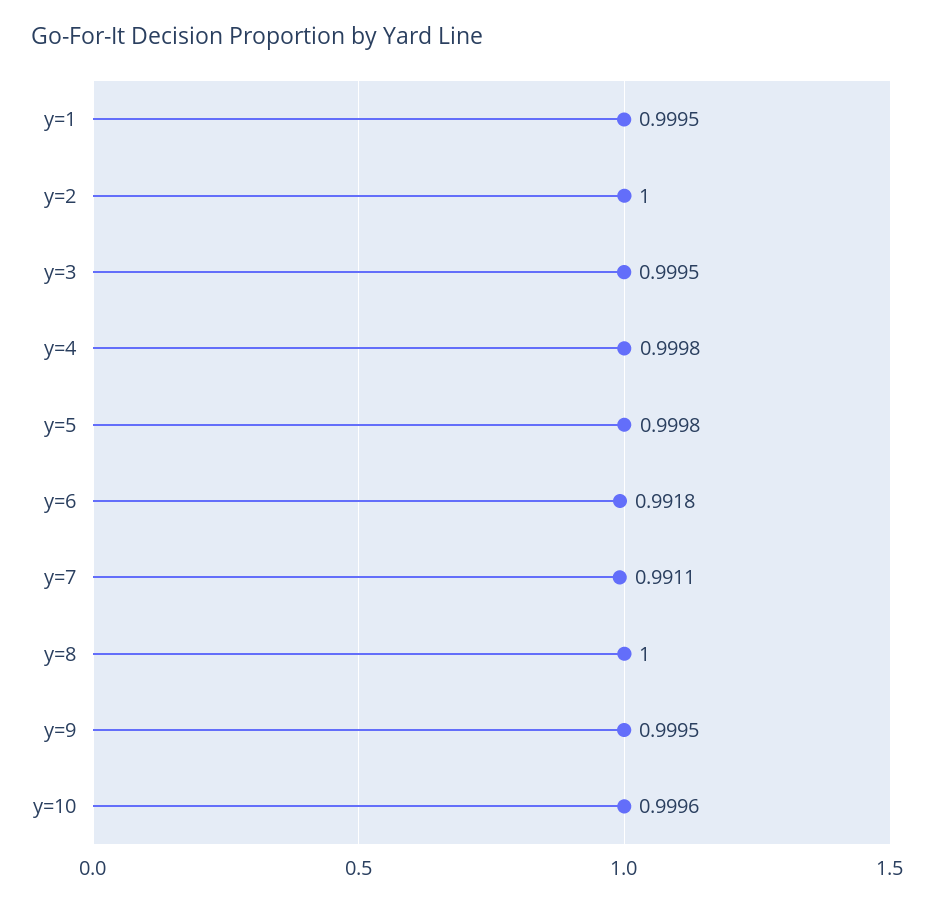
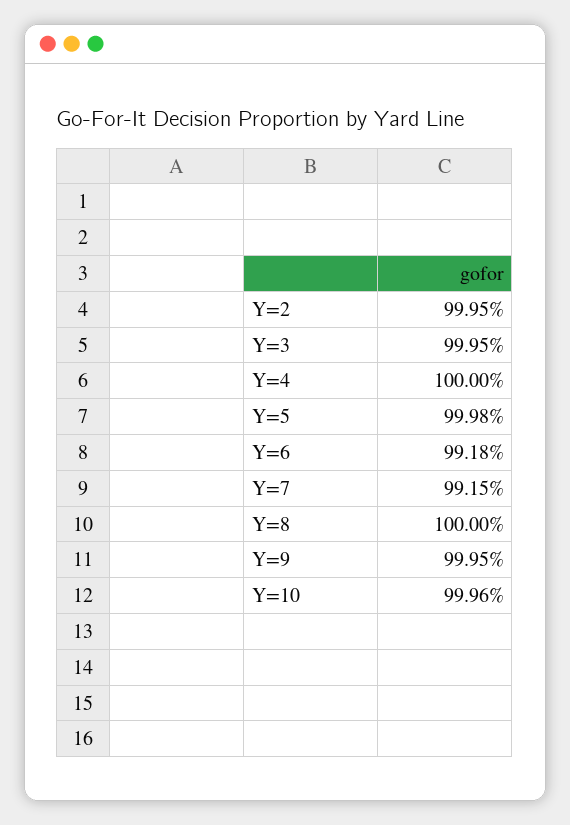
y=1: 0.9995 -> none
y=2: 1 -> 0.9995
y=4: 0.9998 -> 1
y=7: 0.9911 -> 0.9915

